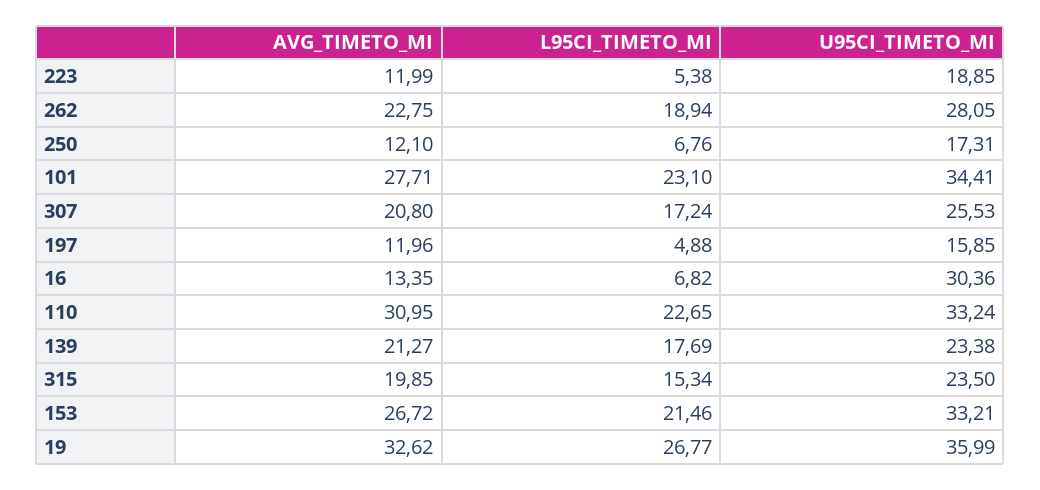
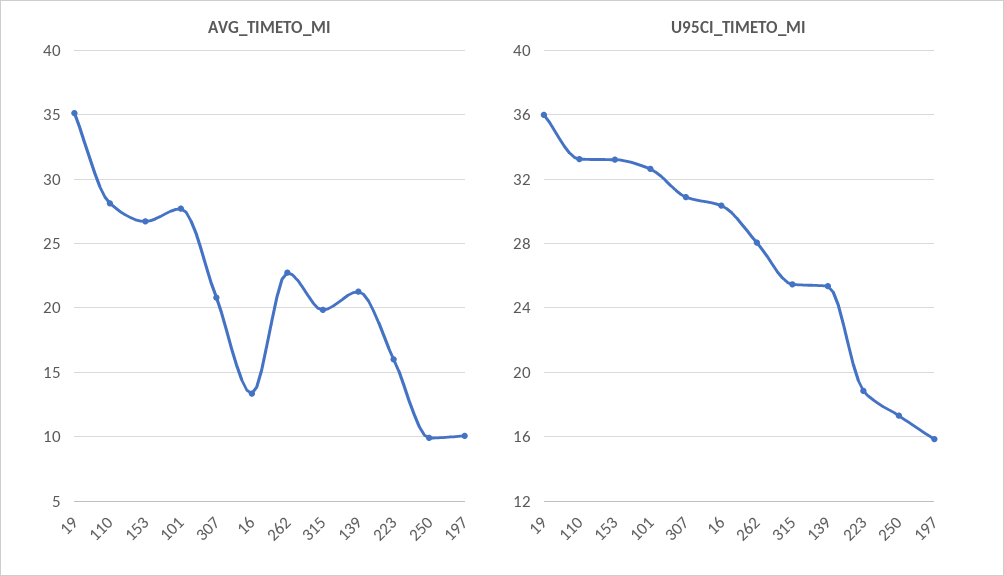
AVG_TIMETO_MI, 223: 11.99 -> 16
L95CI_TIMETO_MI, 223: 5.38 -> none
L95CI_TIMETO_MI, 262: 18.94 -> none
AVG_TIMETO_MI, 250: 12.1 -> 10
L95CI_TIMETO_MI, 250: 6.76 -> none
L95CI_TIMETO_MI, 101: 23.1 -> none
U95CI_TIMETO_MI, 101: 34.41 -> 32.5
L95CI_TIMETO_MI, 307: 17.24 -> none
U95CI_TIMETO_MI, 307: 25.53 -> 31
AVG_TIMETO_MI, 197: 11.96 -> 10
L95CI_TIMETO_MI, 197: 4.88 -> none
L95CI_TIMETO_MI, 16: 6.82 -> none
AVG_TIMETO_MI, 110: 30.95 -> 28
L95CI_TIMETO_MI, 110: 22.65 -> none
L95CI_TIMETO_MI, 139: 17.69 -> none
U95CI_TIMETO_MI, 139: 23.38 -> 25.5
L95CI_TIMETO_MI, 315: 15.34 -> none
U95CI_TIMETO_MI, 315: 23.5 -> 25.5
L95CI_TIMETO_MI, 153: 21.46 -> none
AVG_TIMETO_MI, 19: 32.62 -> 35
L95CI_TIMETO_MI, 19: 26.77 -> none

